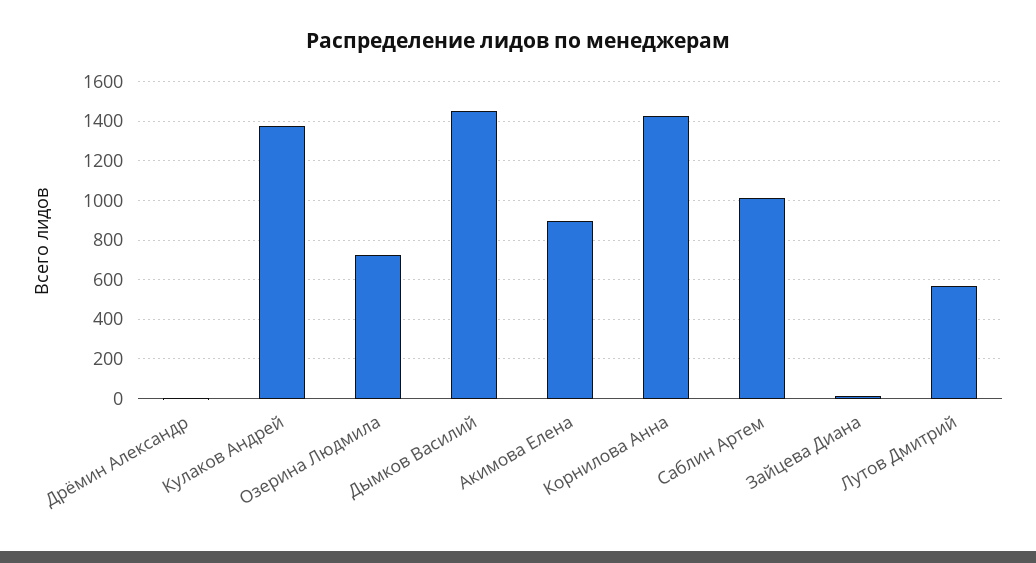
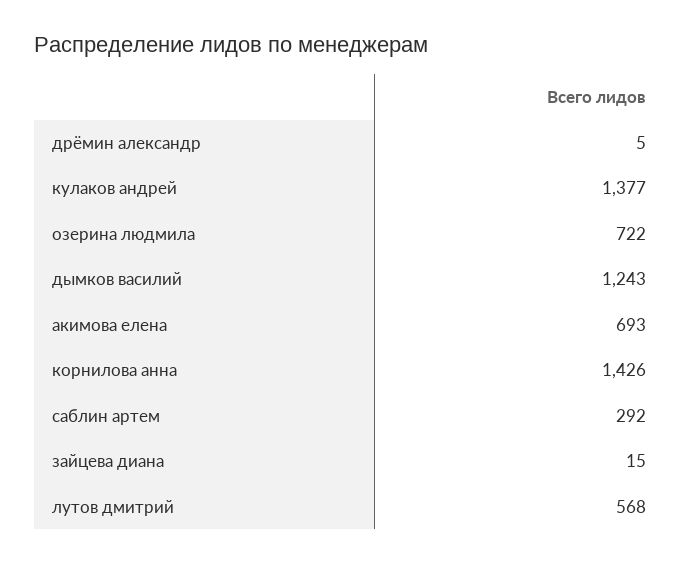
Дымков Василий: 1450 -> 1243
Акимова Елена: 900 -> 693
Саблин Артем: 1000 -> 292

